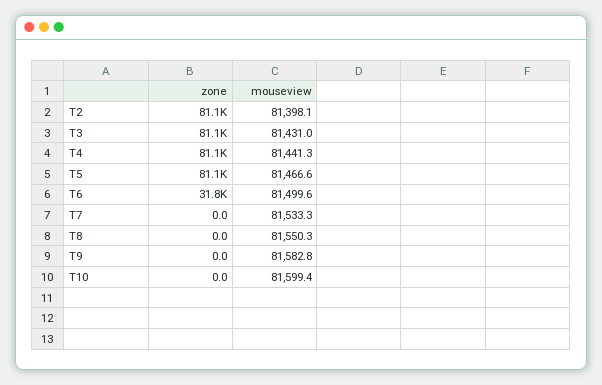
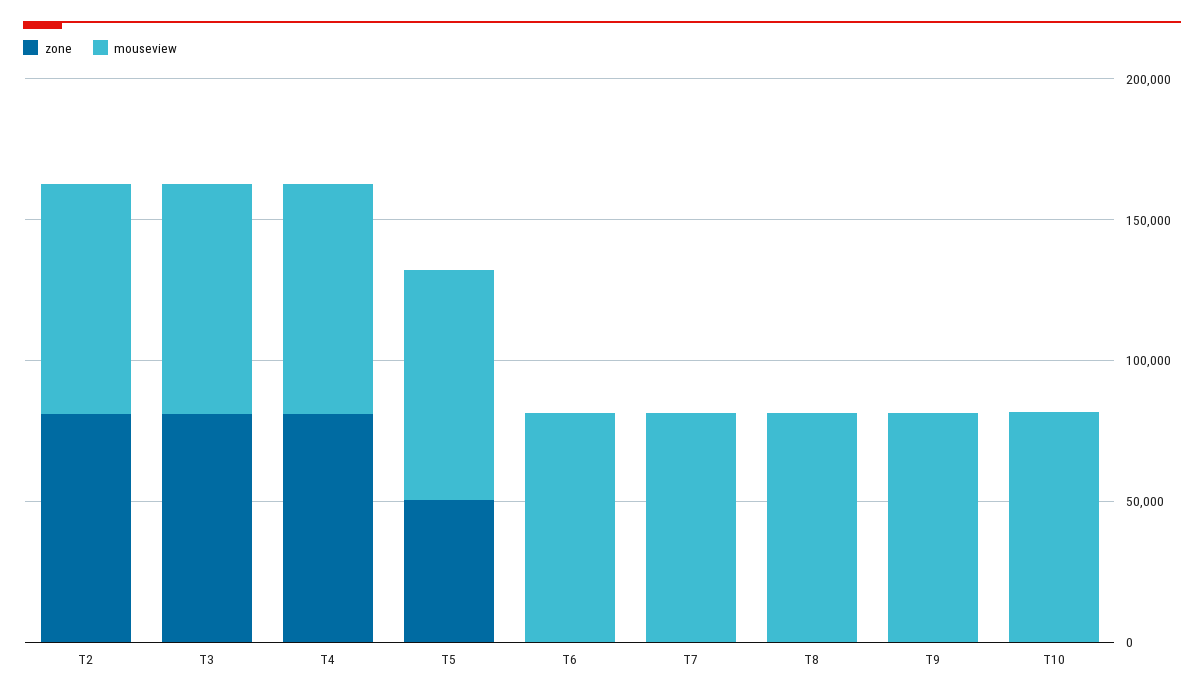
zone, T5: 81100 -> 50000
zone, T6: 31800 -> 0

